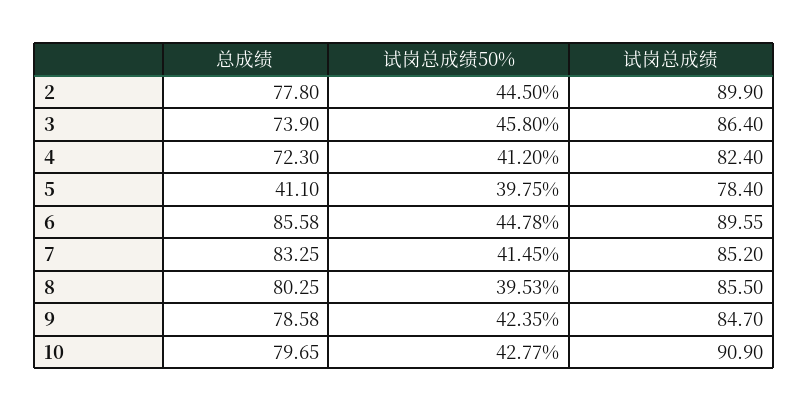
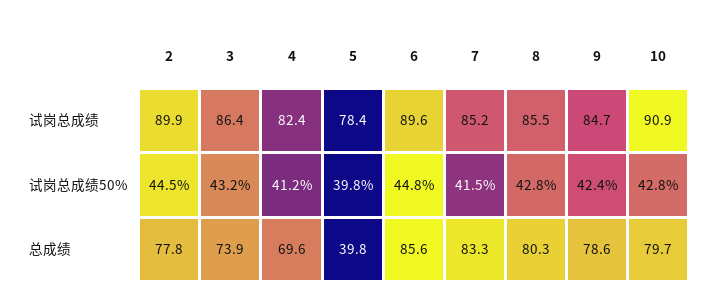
试岗总成绩50%, 3: 45.8 -> 43.2
总成绩, 4: 72.3 -> 69.6
总成绩, 5: 41.1 -> 39.8
试岗总成绩50%, 8: 39.53 -> 42.8

